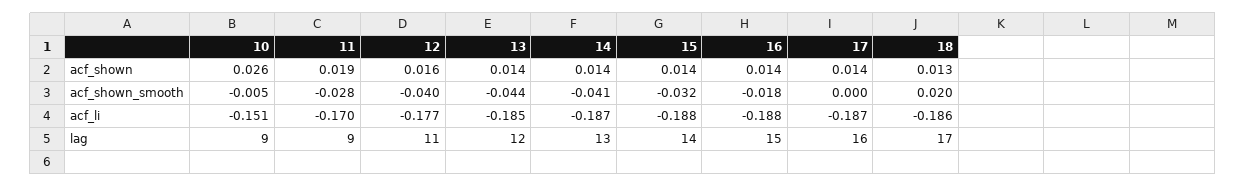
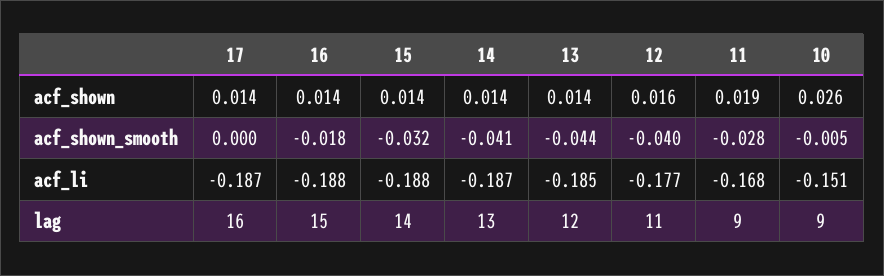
18, acf_shown: 0.013 -> none
18, acf_shown_smooth: 0.02 -> none
11, acf_li: -0.17 -> -0.168
18, acf_li: -0.186 -> none
18, lag: 17 -> none

